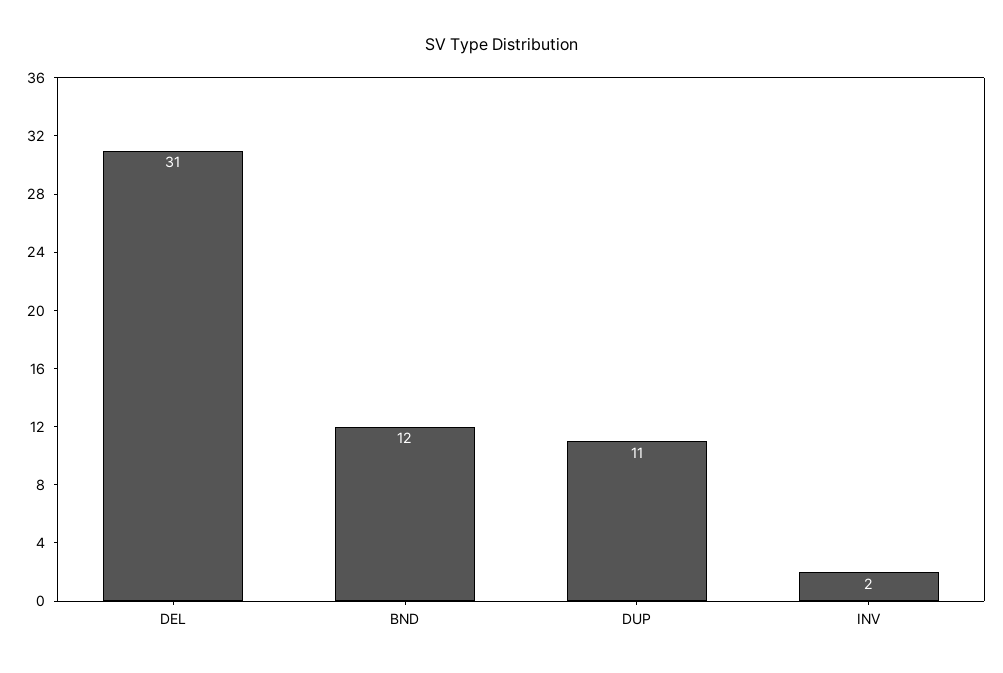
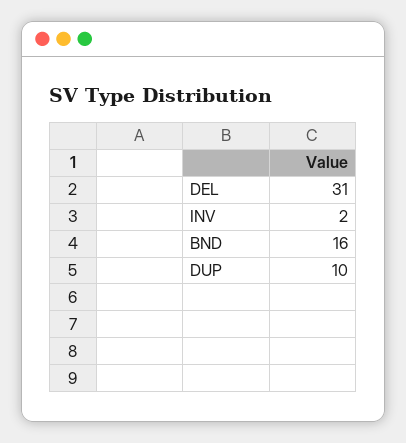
BND: 12 -> 16
DUP: 11 -> 10

